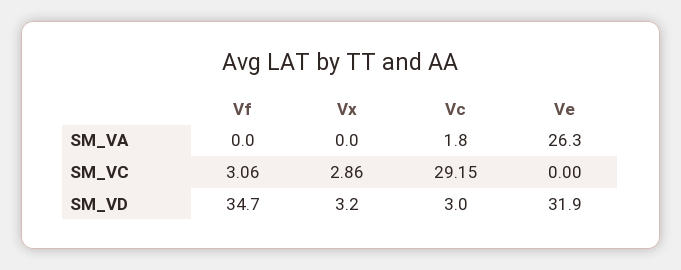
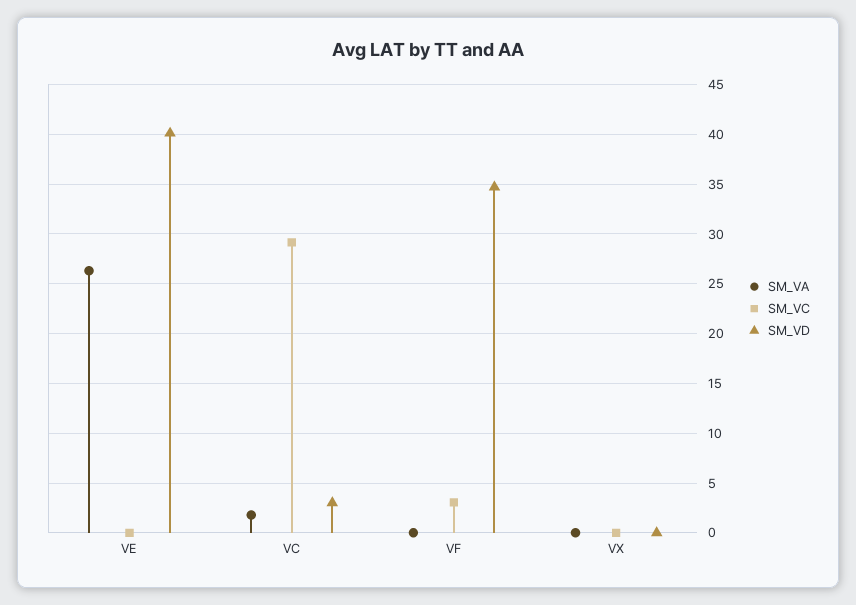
SM_VC, Vx: 2.86 -> 0
SM_VD, Vx: 3.2 -> 0
SM_VD, Ve: 31.9 -> 40

